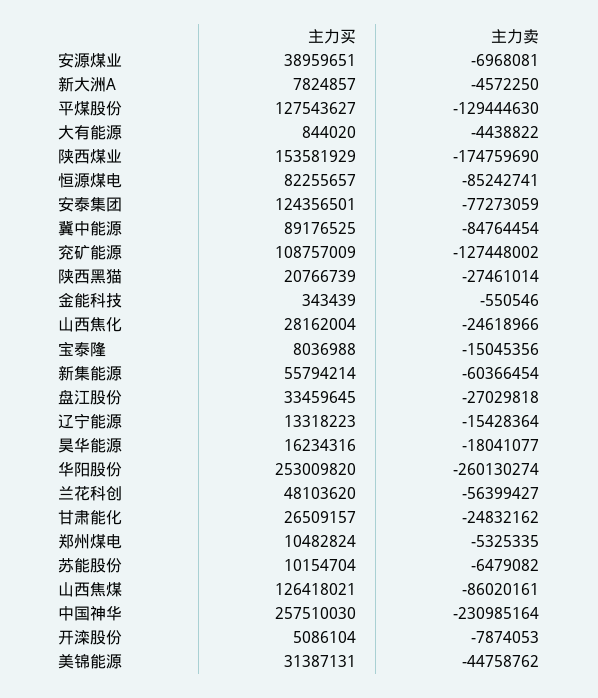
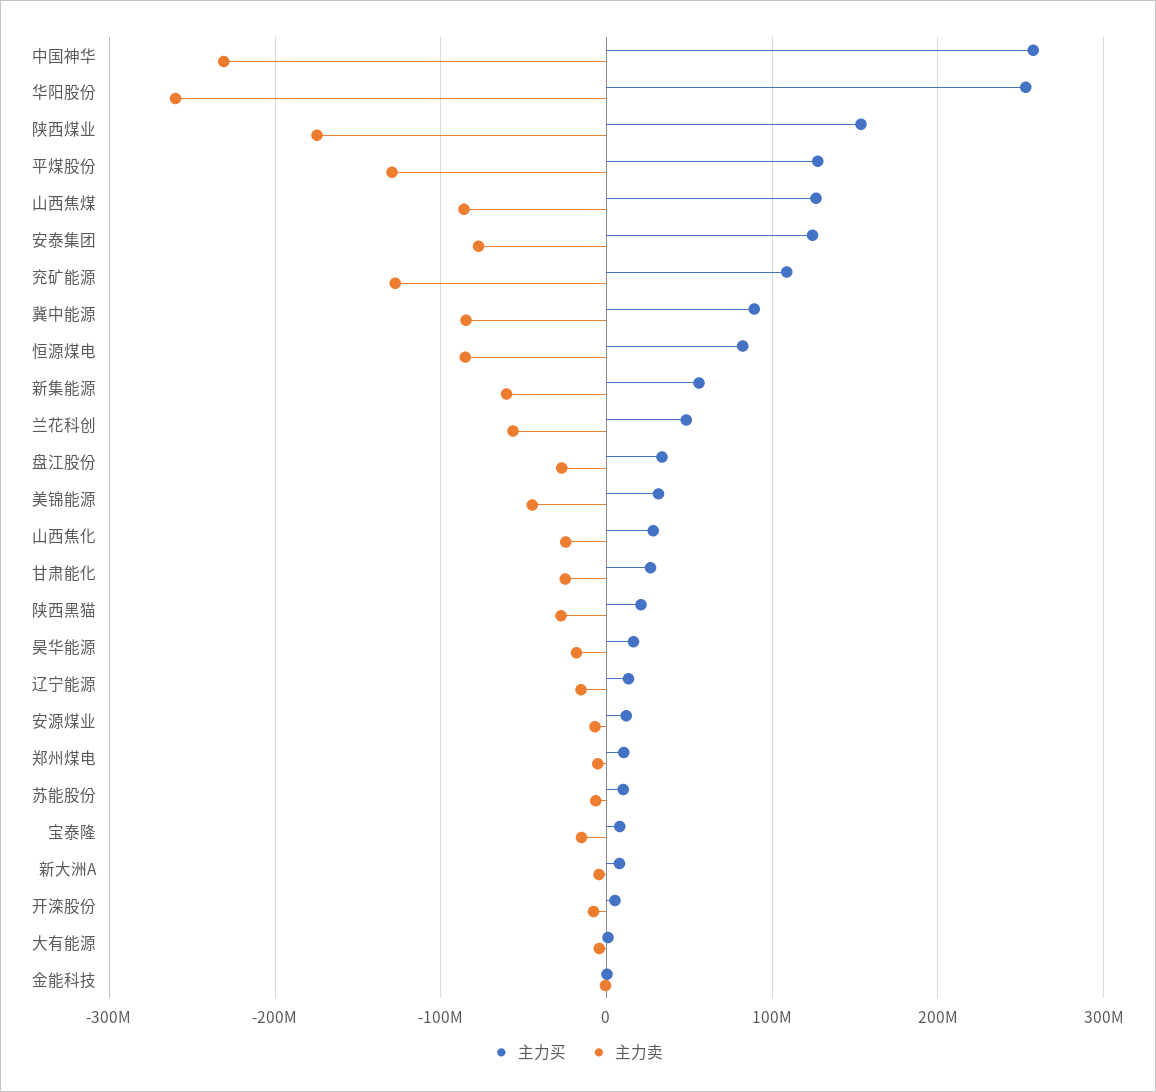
主力买, 安源煤业: 38959651 -> 10000000

